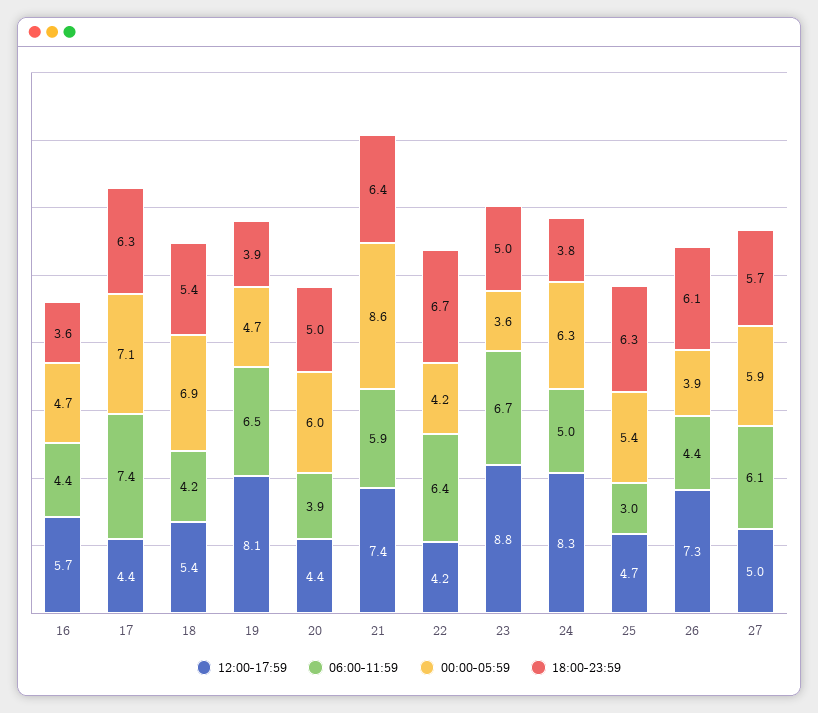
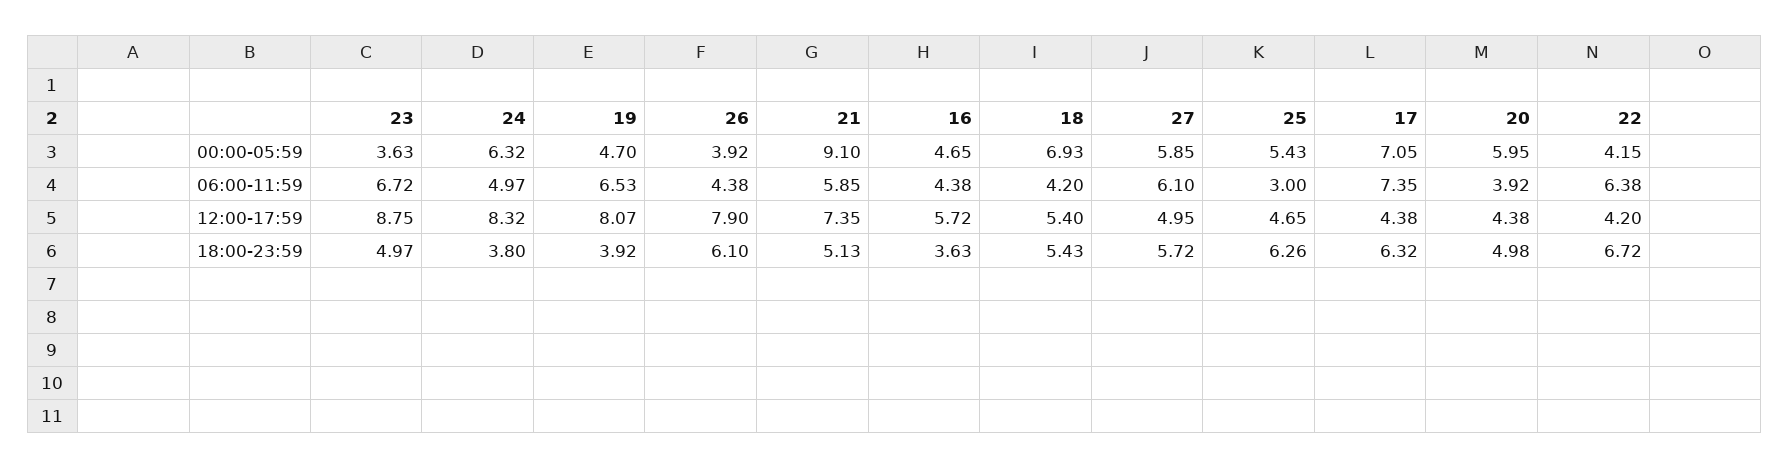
00:00-05:59, 21: 8.6 -> 9.1
18:00-23:59, 21: 6.4 -> 5.13
12:00-17:59, 26: 7.3 -> 7.9

